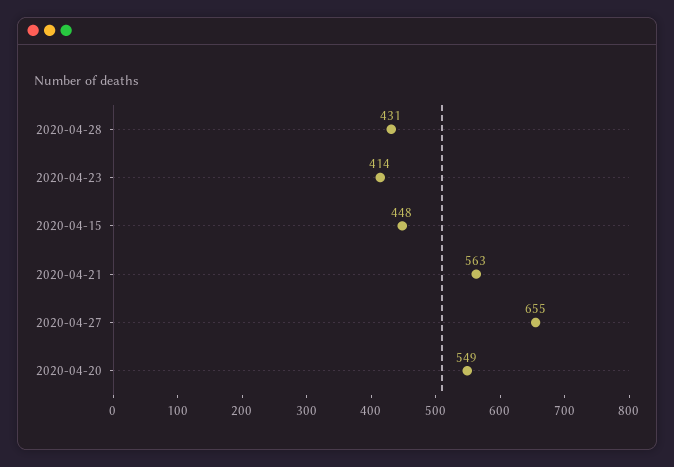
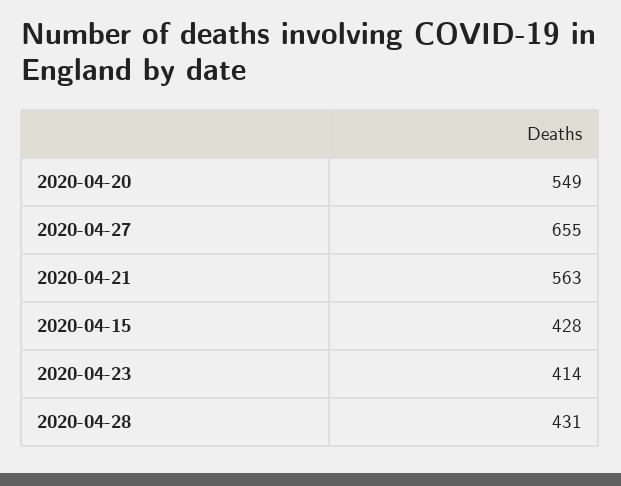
2020-04-15: 448 -> 428

